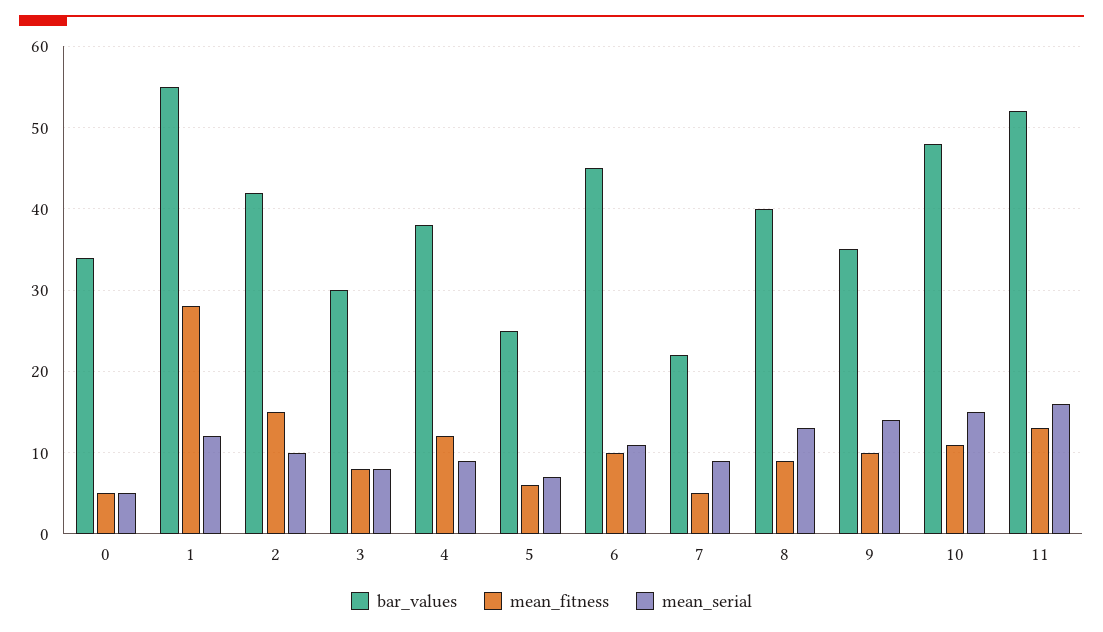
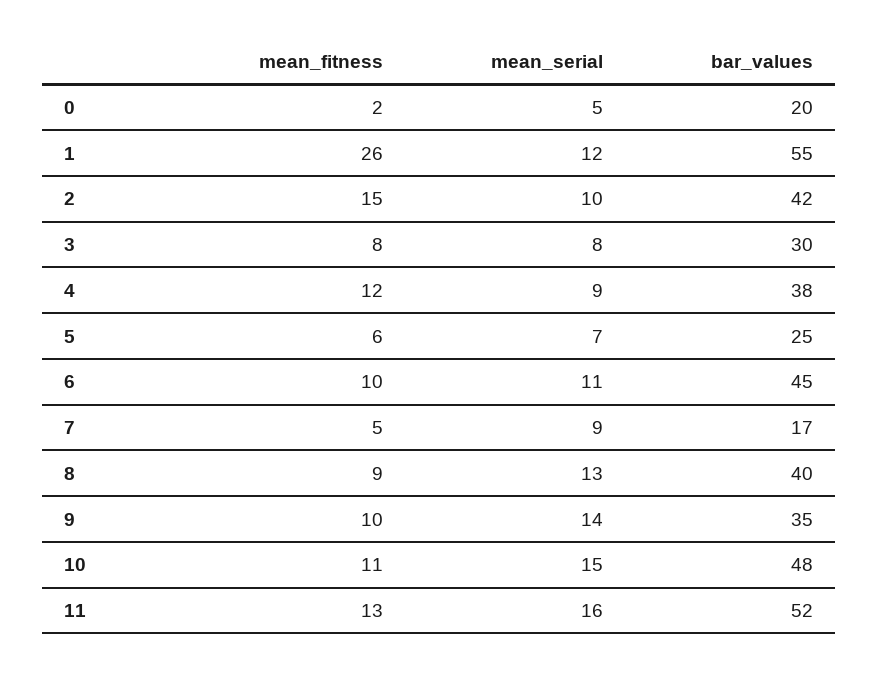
bar_values, 0: 34 -> 20
mean_fitness, 0: 5 -> 2
mean_fitness, 1: 28 -> 26
bar_values, 7: 22 -> 17

